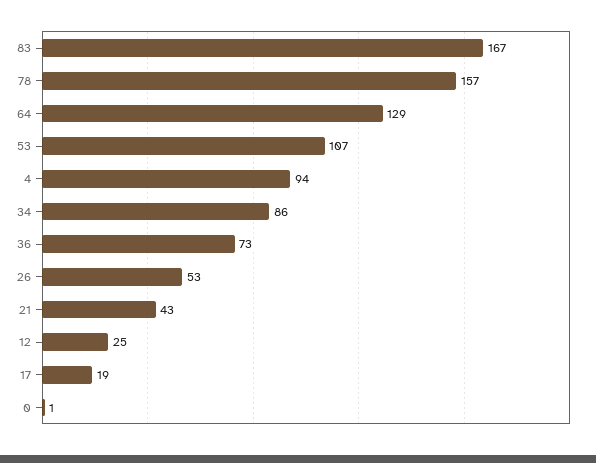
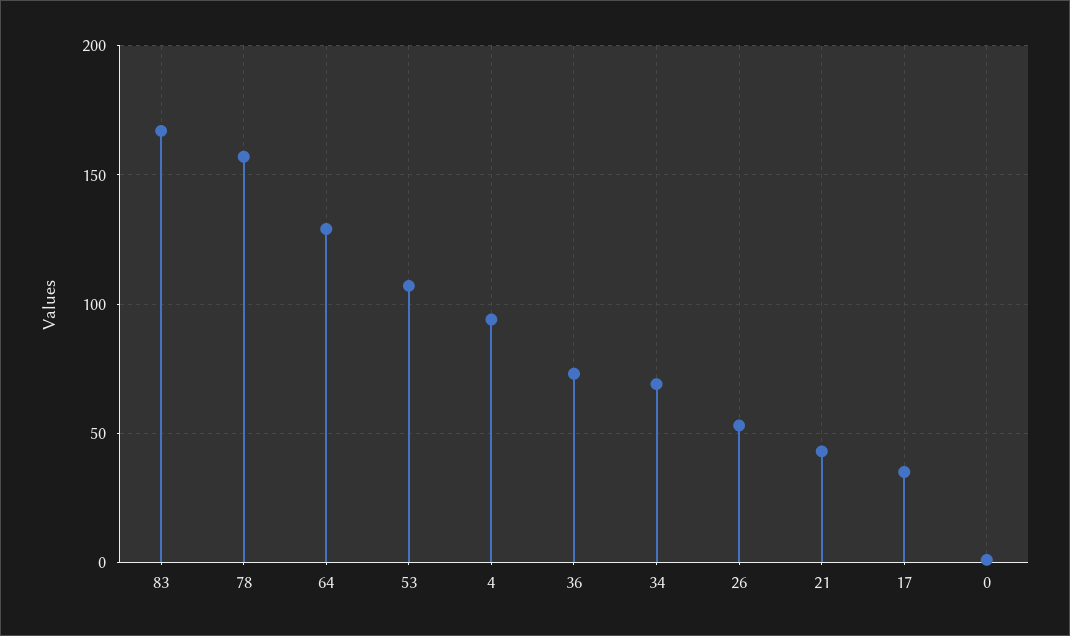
34: 86 -> 70
12: 25 -> none
17: 19 -> 35

